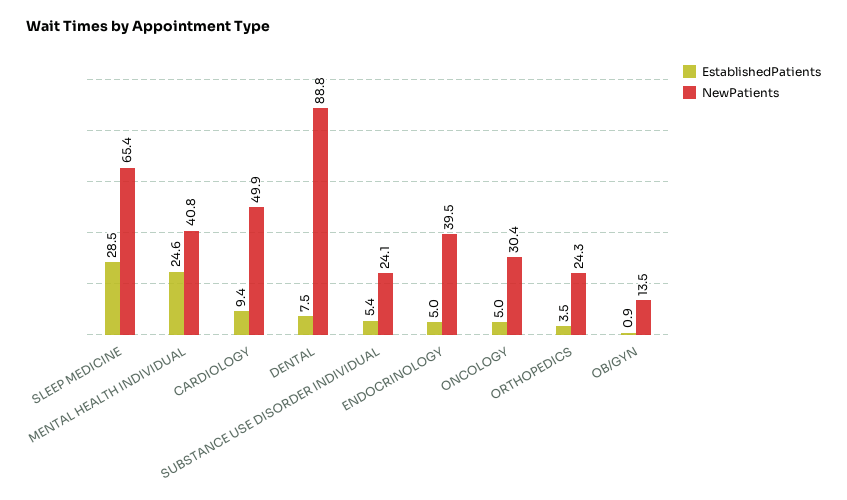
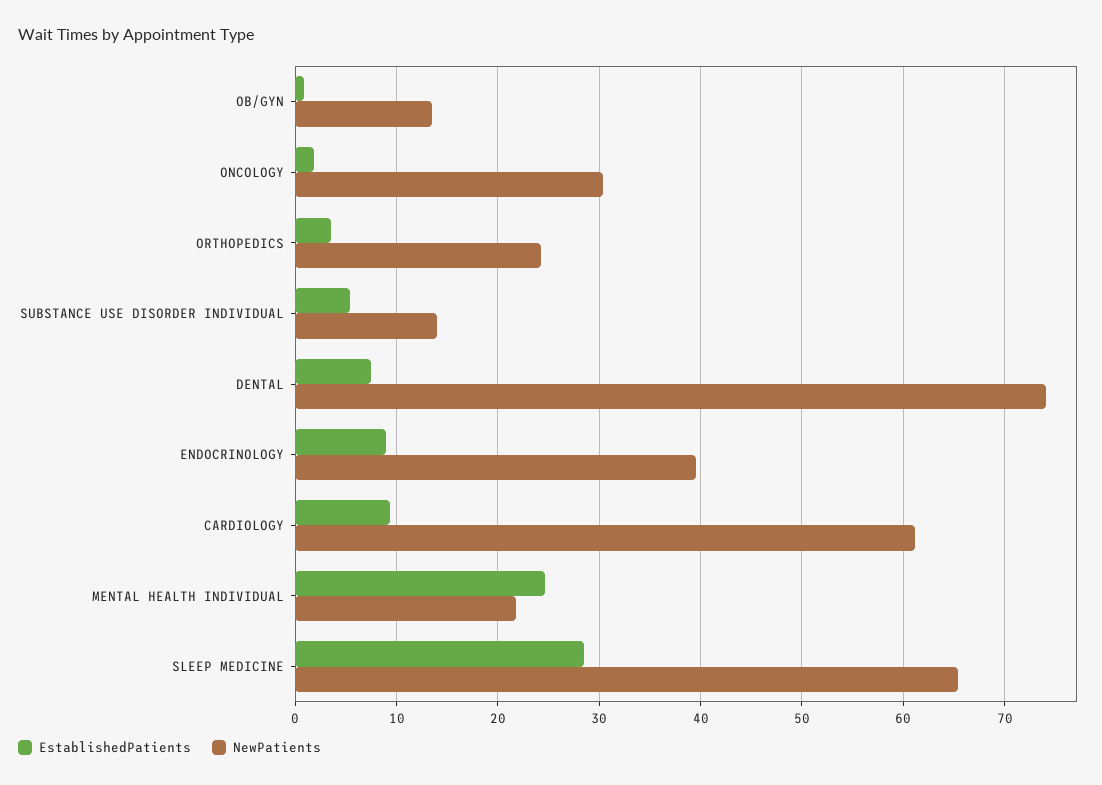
NewPatients, MENTAL HEALTH INDIVIDUAL: 40.8 -> 22
NewPatients, CARDIOLOGY: 49.9 -> 61
NewPatients, DENTAL: 88.8 -> 74
NewPatients, SUBSTANCE USE DISORDER INDIVIDUAL: 24.1 -> 14
EstablishedPatients, ENDOCRINOLOGY: 5 -> 9
EstablishedPatients, ONCOLOGY: 5 -> 2

